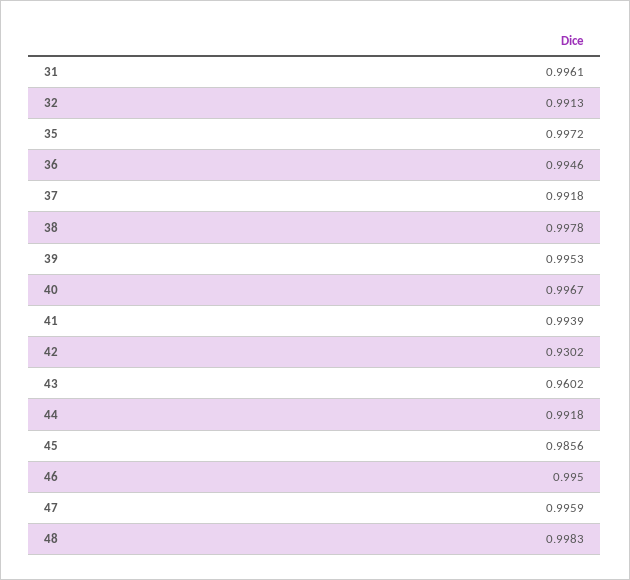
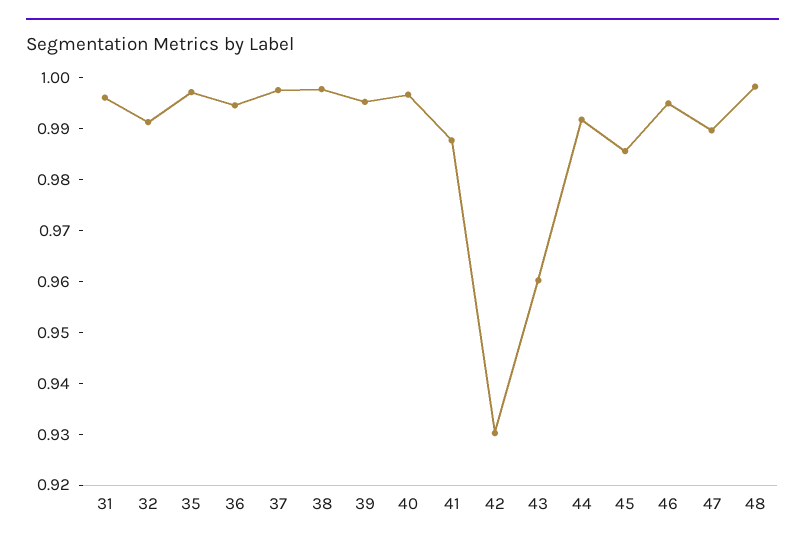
37: 0.9918 -> 0.998
41: 0.9939 -> 0.988
47: 0.9959 -> 0.99

